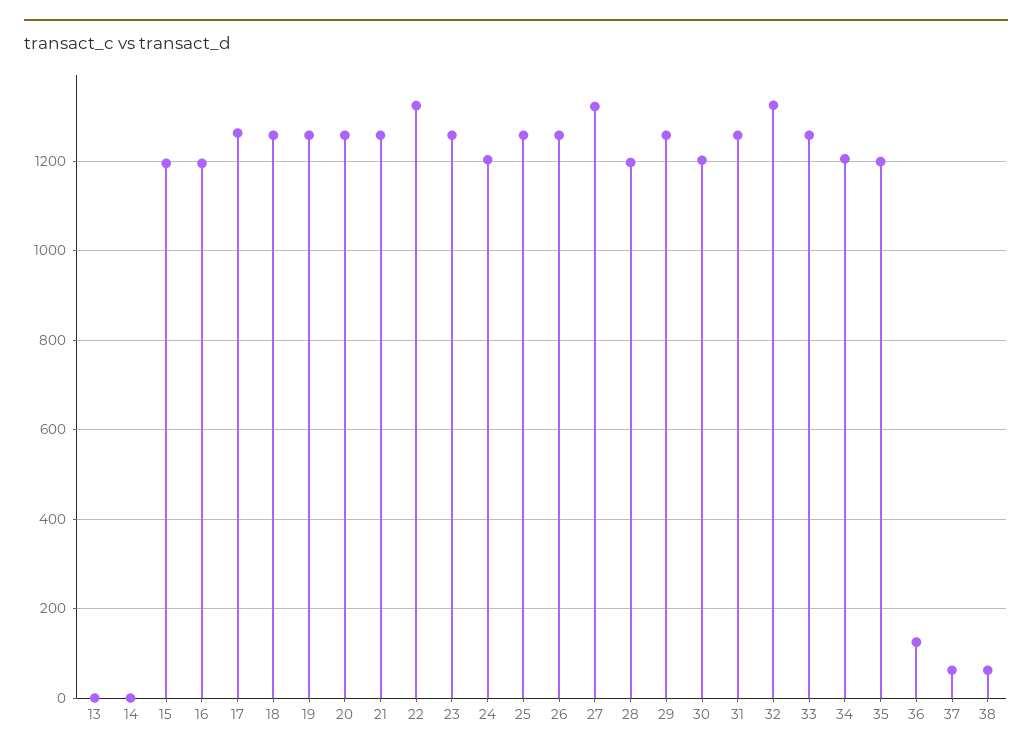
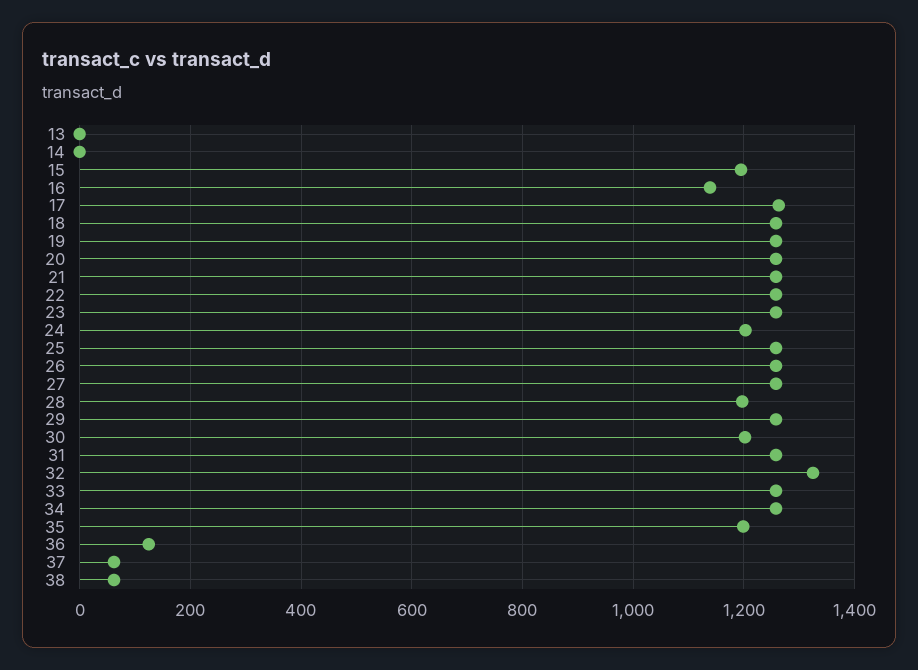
16: 1200 -> 1140
22: 1320 -> 1260
27: 1320 -> 1260
34: 1200 -> 1260

